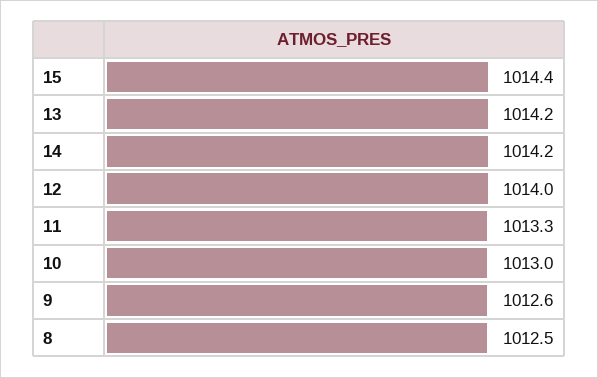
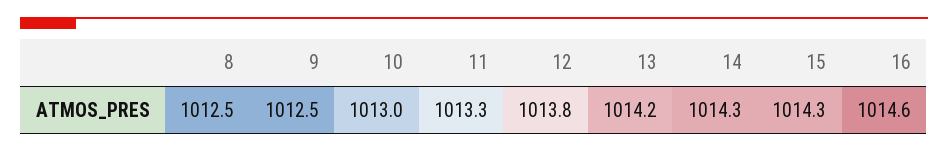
15: 1014.4 -> 1014.3
14: 1014.2 -> 1014.3
12: 1014 -> 1013.8
9: 1012.6 -> 1012.5
16: none -> 1014.6

